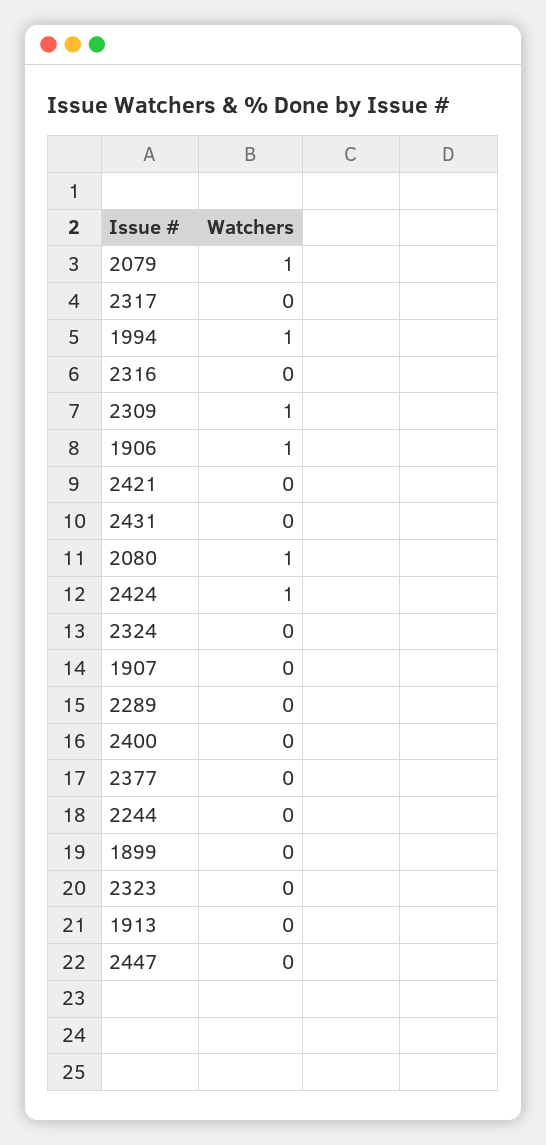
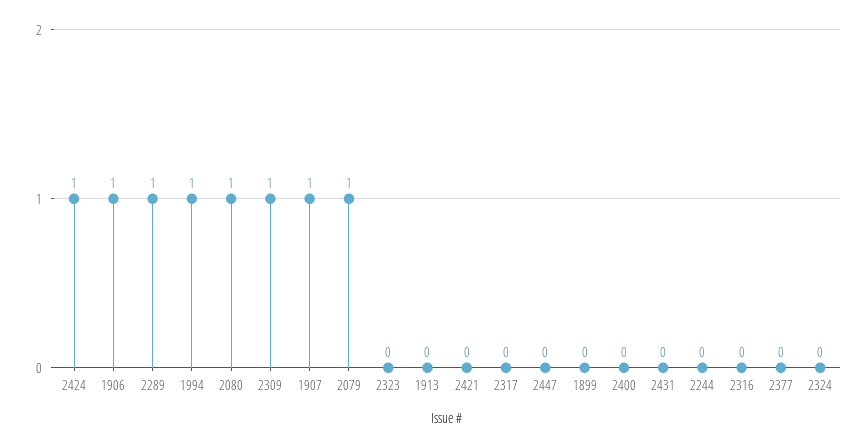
1907: 0 -> 1
2289: 0 -> 1

